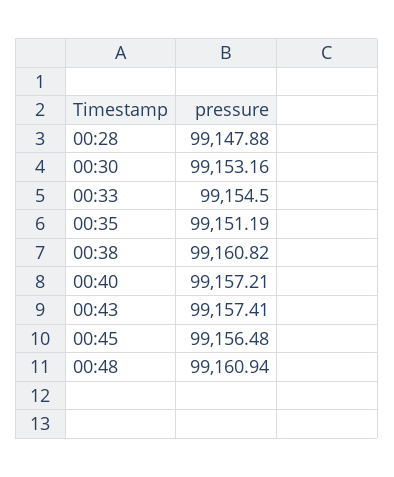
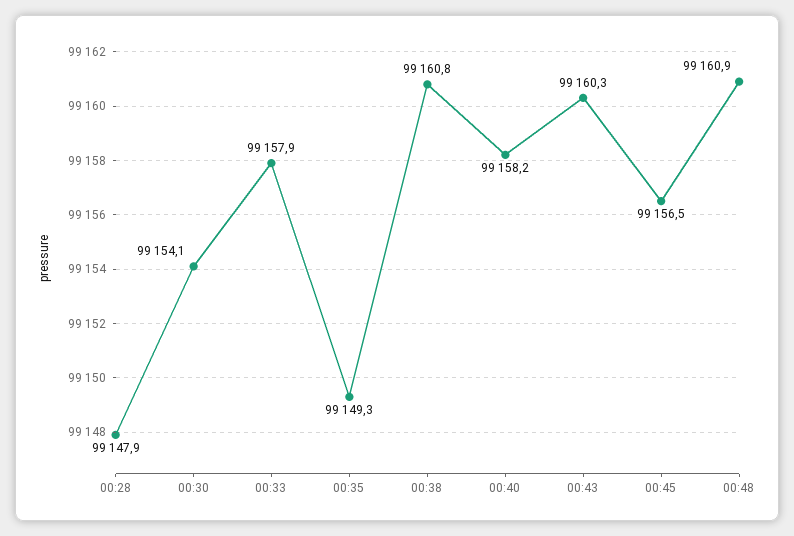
00:30: 99153.16 -> 99154.1
00:33: 99154.5 -> 99157.9
00:35: 99151.19 -> 99149.3
00:40: 99157.21 -> 99158.2
00:43: 99157.41 -> 99160.3

